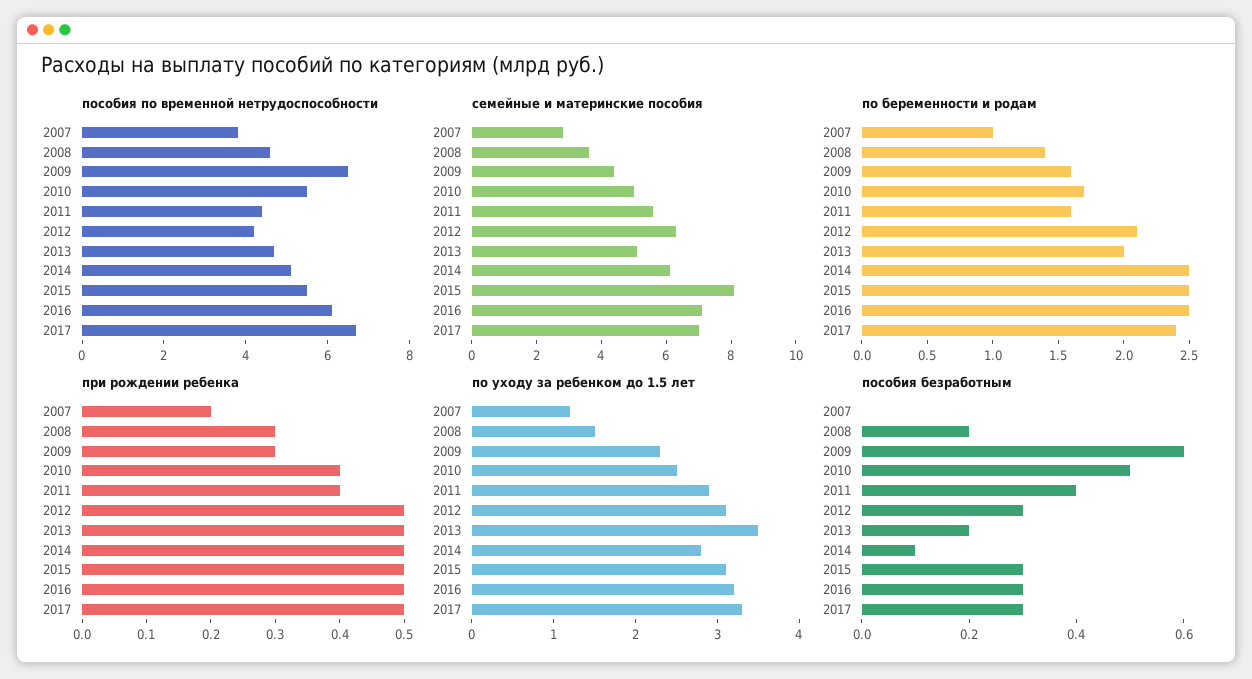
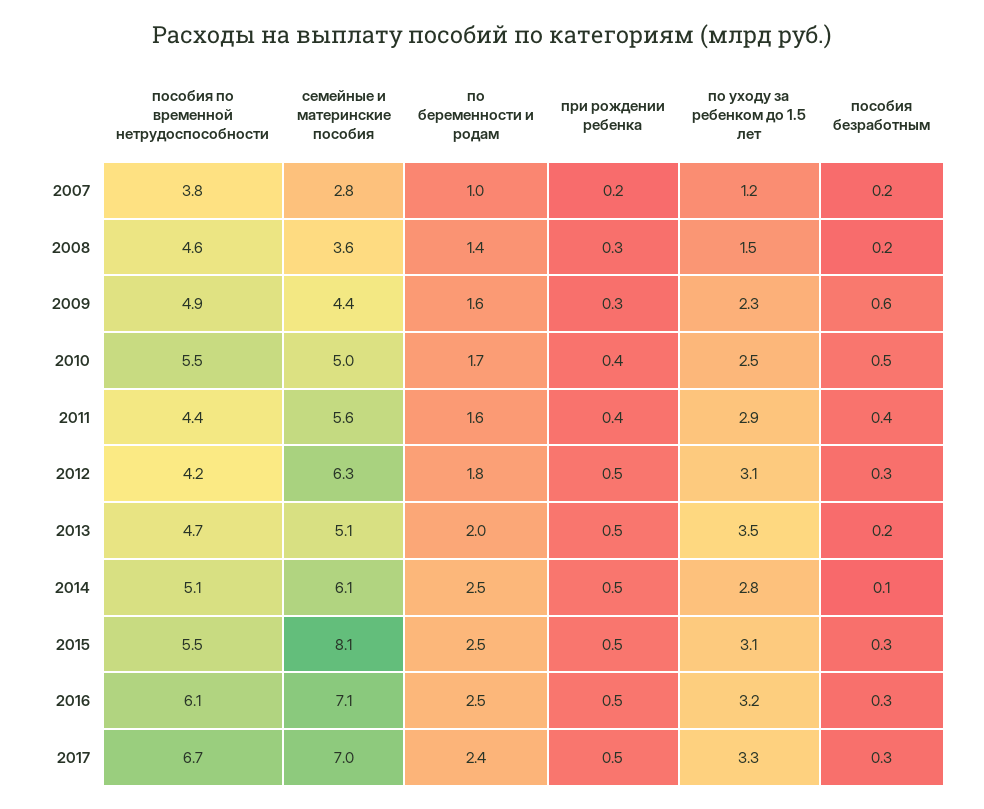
пособия по временной нетрудоспособности, 2009: 6.5 -> 4.9
по беременности и родам, 2012: 2.1 -> 1.8
пособия безработным, 2007: 0 -> 0.2

